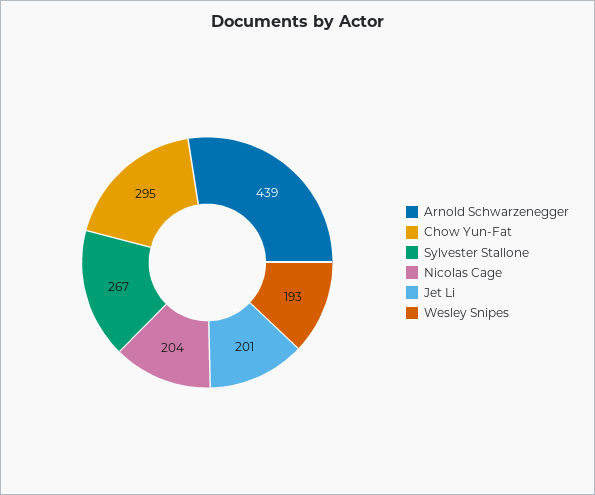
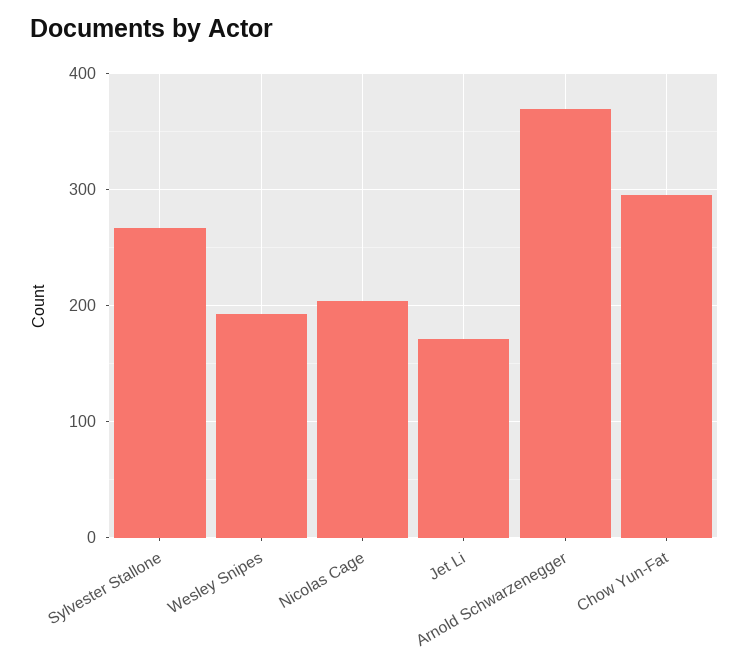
Arnold Schwarzenegger: 439 -> 370
Jet Li: 201 -> 170

